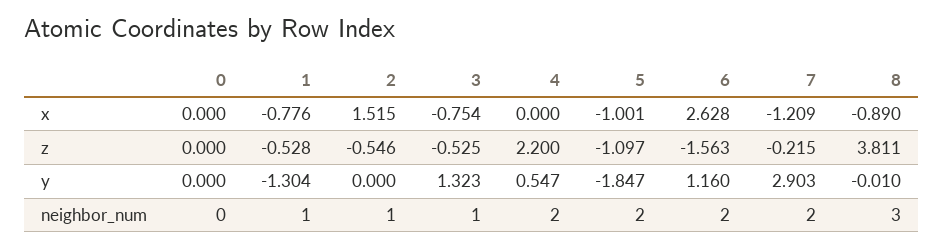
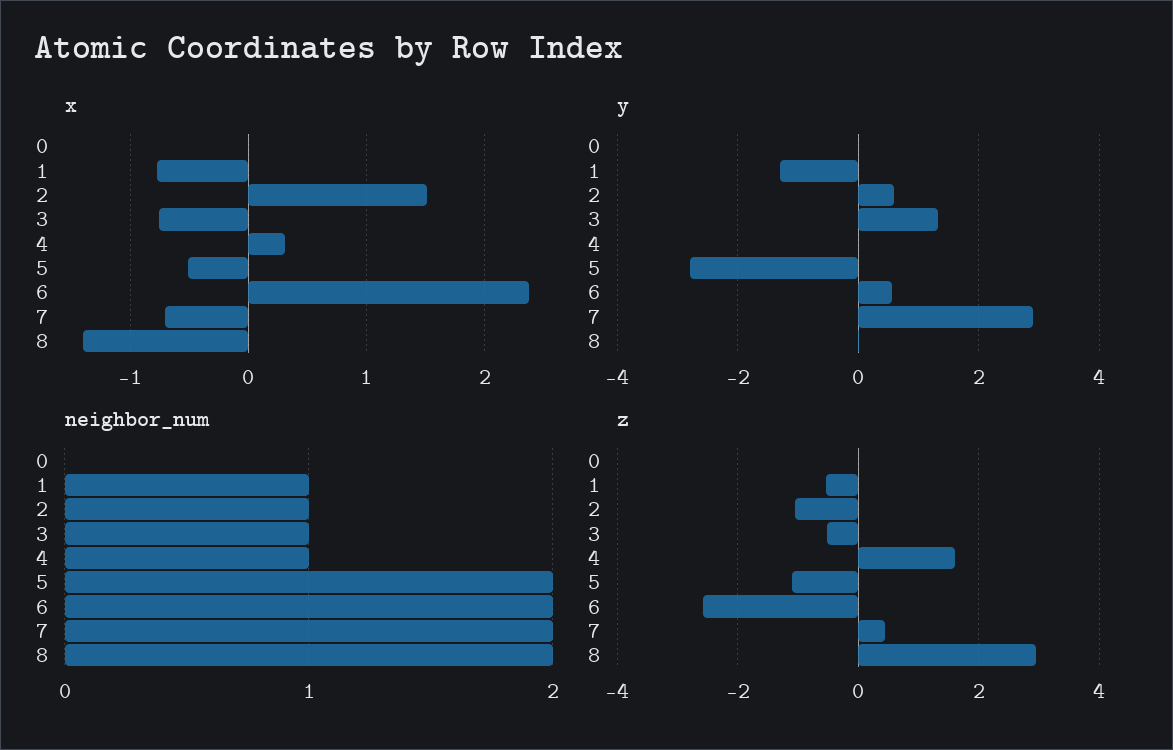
x, 4: 0 -> 0.3
x, 5: -1.001 -> -0.5
x, 6: 2.628 -> 2.4
x, 7: -1.209 -> -0.7
x, 8: -0.89 -> -1.4
z, 2: -0.546 -> -1
z, 4: 2.2 -> 1.6
z, 6: -1.563 -> -2.6
z, 7: -0.215 -> 0.4
z, 8: 3.811 -> 3
y, 2: 0 -> 0.6
y, 4: 0.547 -> 0
y, 5: -1.847 -> -2.8
y, 6: 1.16 -> 0.6
neighbor_num, 4: 2 -> 1
neighbor_num, 8: 3 -> 2

